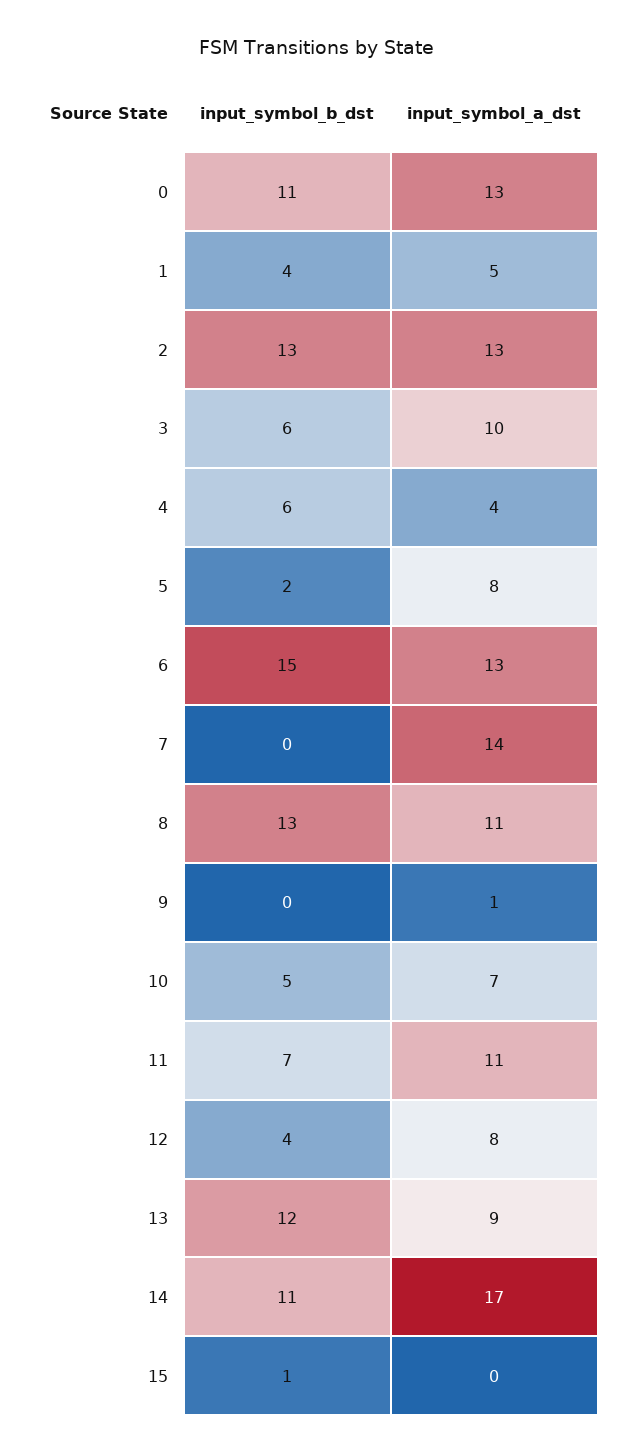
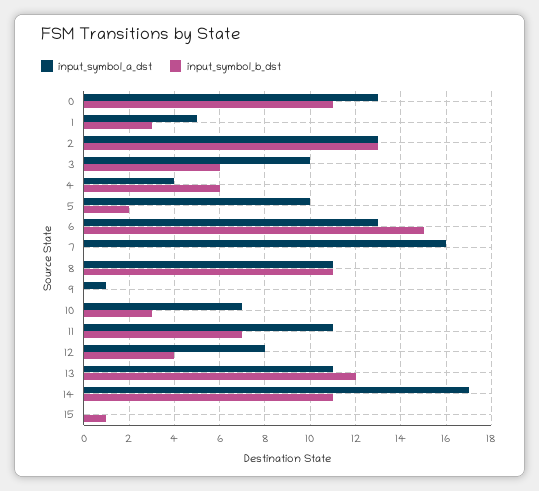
input_symbol_b_dst, 1: 4 -> 3
input_symbol_a_dst, 5: 8 -> 10
input_symbol_a_dst, 7: 14 -> 16
input_symbol_b_dst, 8: 13 -> 11
input_symbol_b_dst, 10: 5 -> 3
input_symbol_a_dst, 13: 9 -> 11

